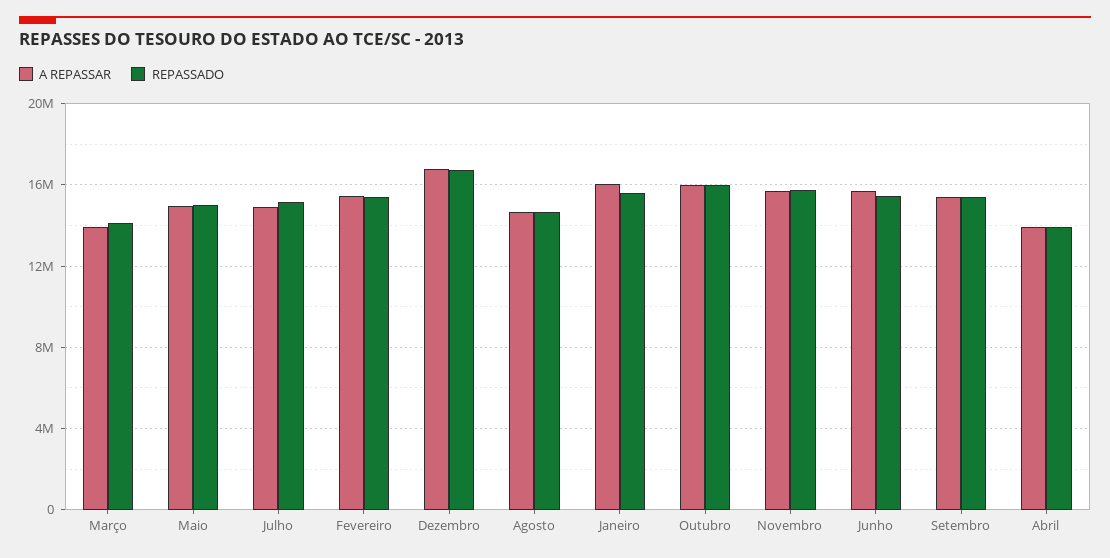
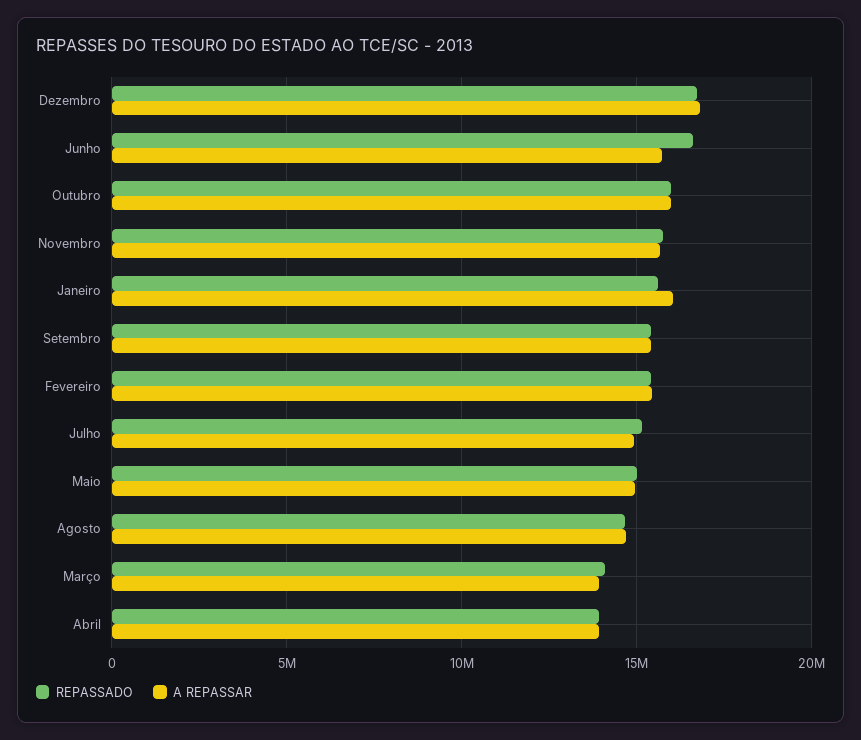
REPASSADO, Junho: 15500000 -> 16500000

